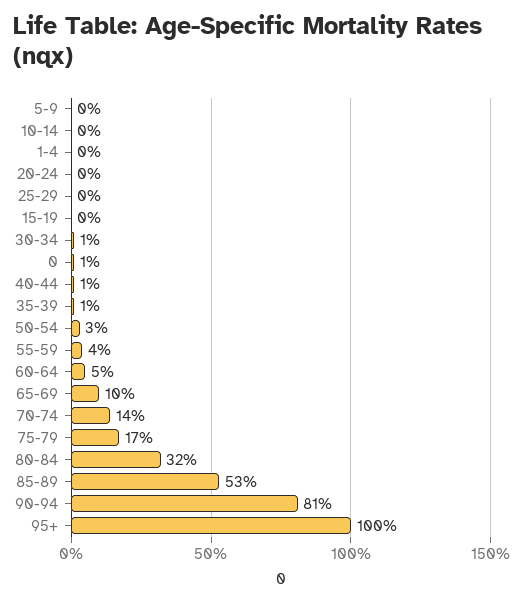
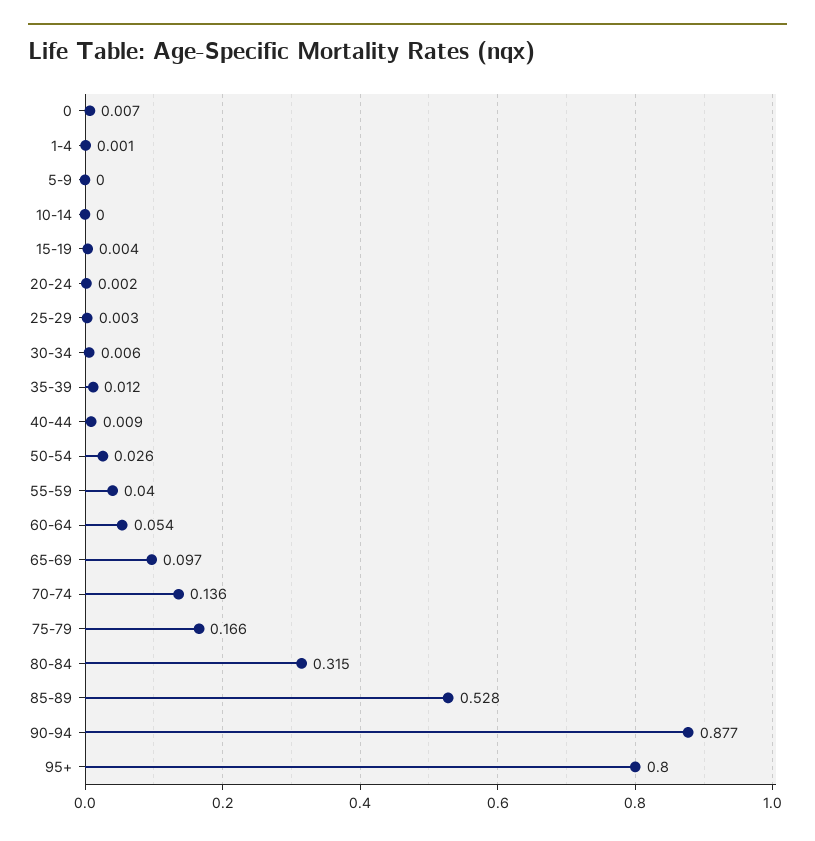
90-94: 0.81 -> 0.877
95+: 1 -> 0.8

